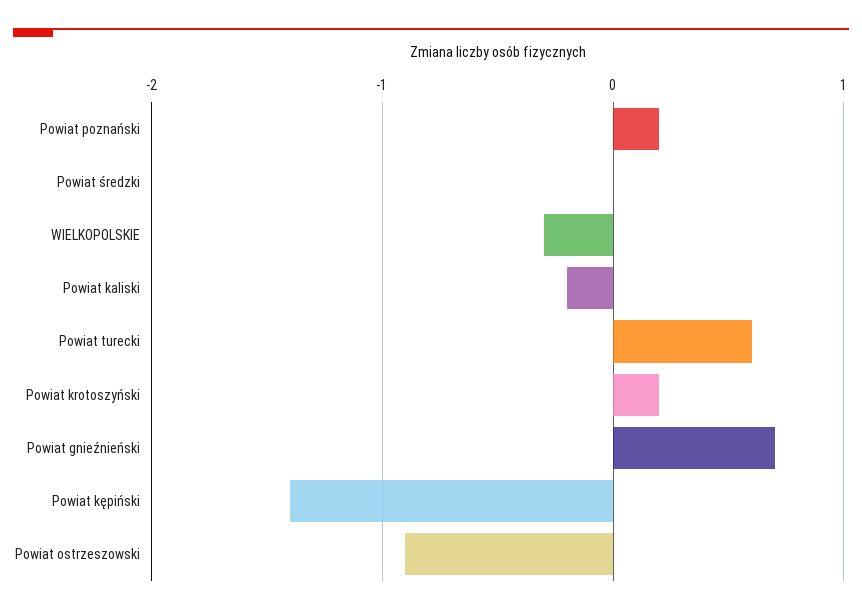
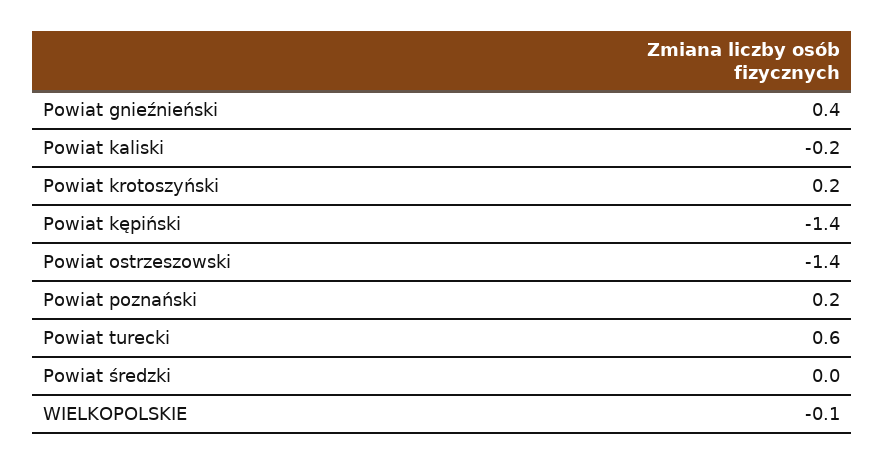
WIELKOPOLSKIE: -0.3 -> -0.1
Powiat gnieźnieński: 0.7 -> 0.4
Powiat ostrzeszowski: -0.9 -> -1.4

